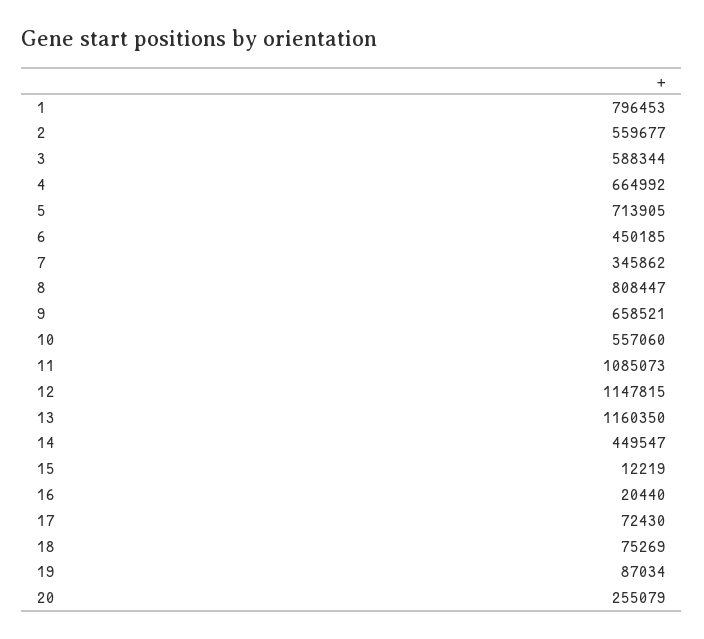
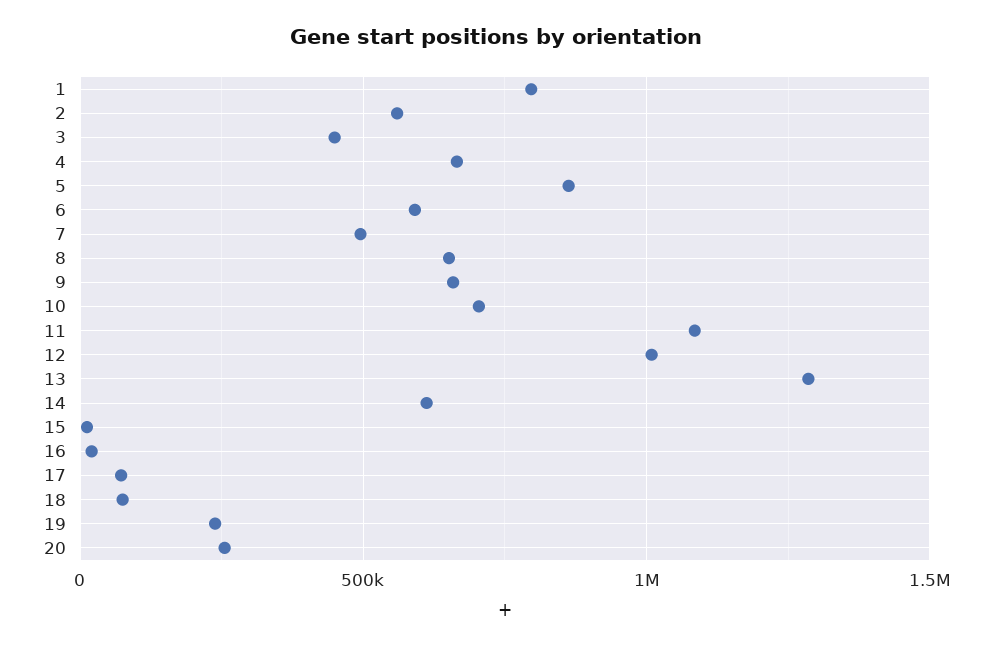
3: 588344 -> 450000
5: 713905 -> 850000
6: 450185 -> 600000
7: 345862 -> 500000
8: 808447 -> 650000
10: 557060 -> 700000
12: 1147815 -> 1000000
13: 1160350 -> 1300000
14: 449547 -> 600000
19: 87034 -> 250000

